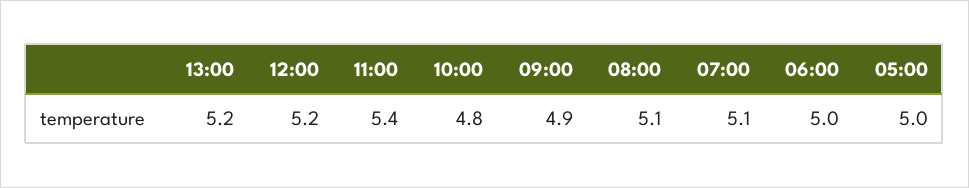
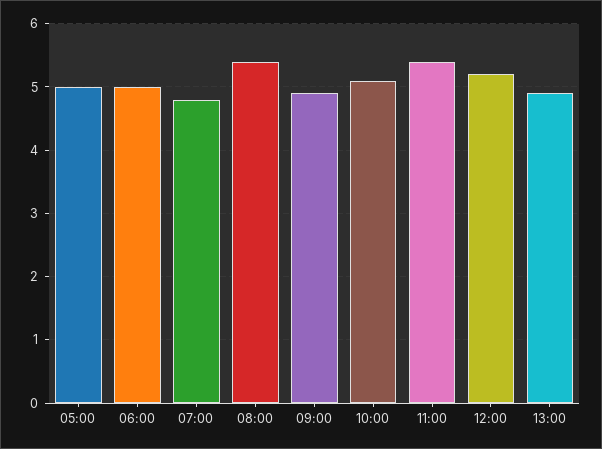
13:00: 5.2 -> 4.9
10:00: 4.8 -> 5.1
08:00: 5.1 -> 5.4
07:00: 5.1 -> 4.8

